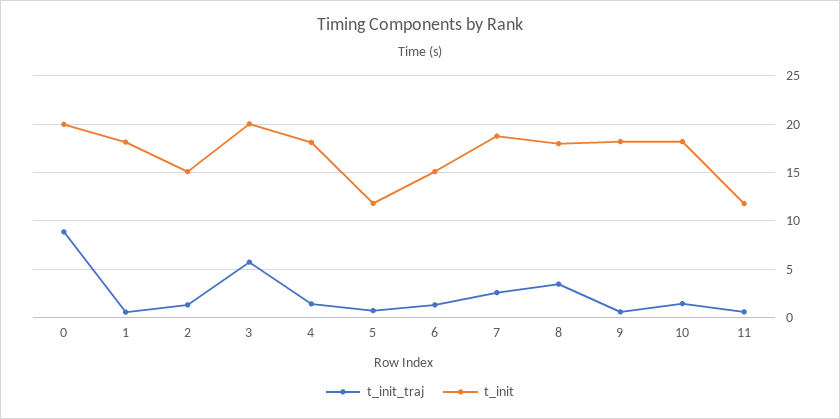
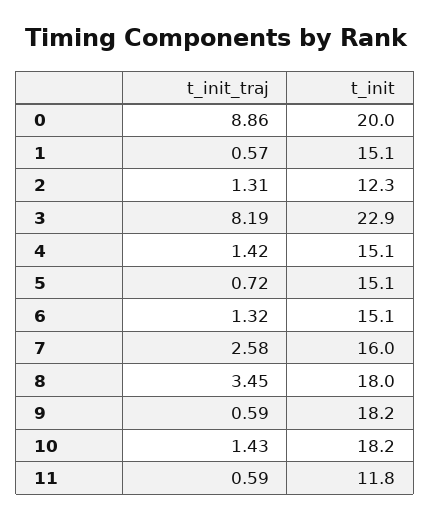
t_init, 1: 18 -> 15.1
t_init, 2: 15 -> 12.3
t_init_traj, 3: 6 -> 8.19
t_init, 3: 20 -> 22.9
t_init, 4: 18 -> 15.1
t_init, 5: 12 -> 15.1
t_init, 7: 19 -> 16

